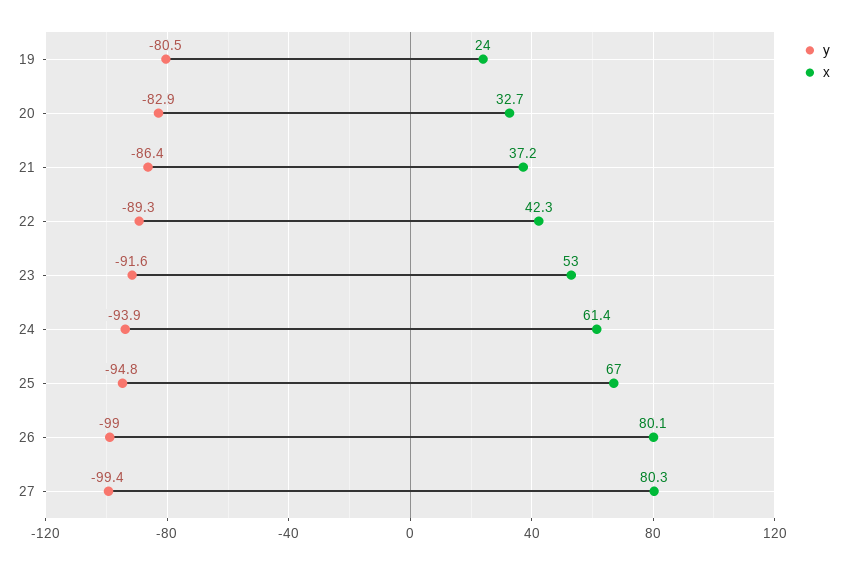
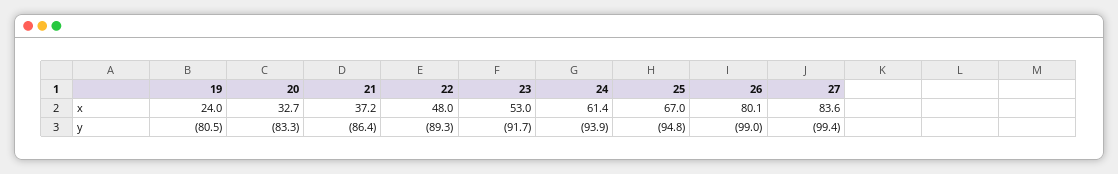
y, 20: -82.9 -> -83.3
x, 22: 42.3 -> 48
y, 23: -91.6 -> -91.7
x, 27: 80.3 -> 83.6

